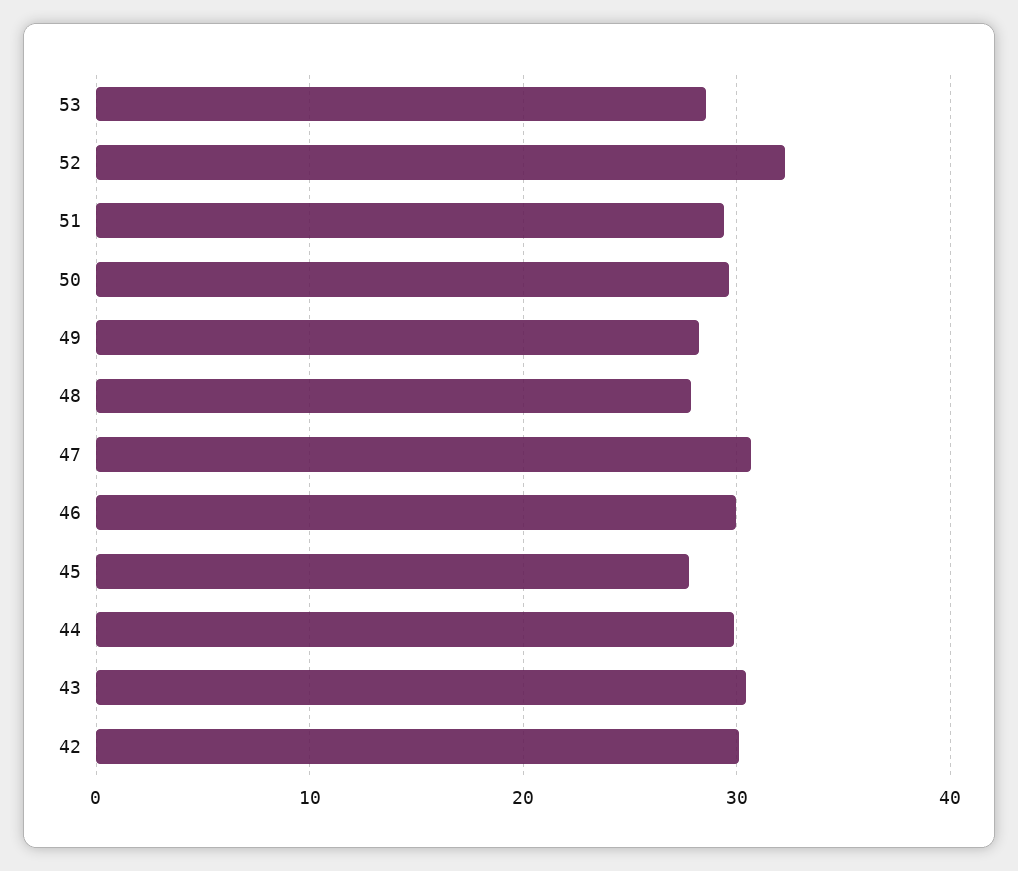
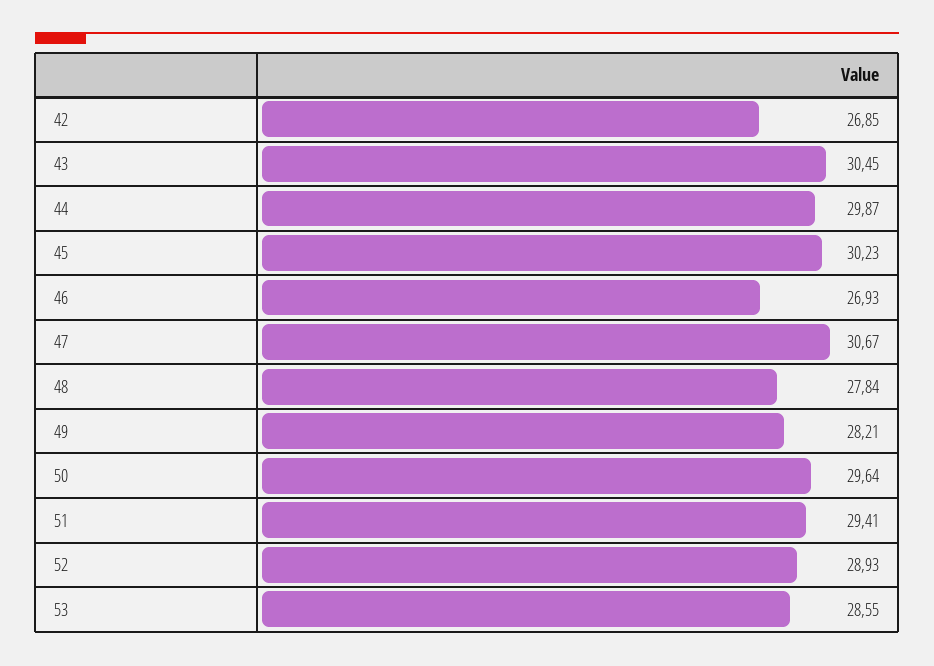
52: 32 -> 28.93
46: 30 -> 26.93
45: 28 -> 30.23
42: 30 -> 26.85

